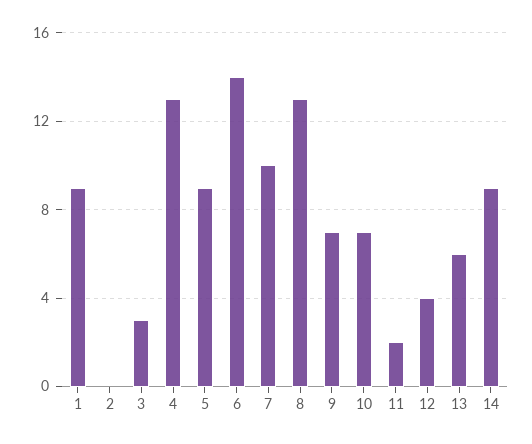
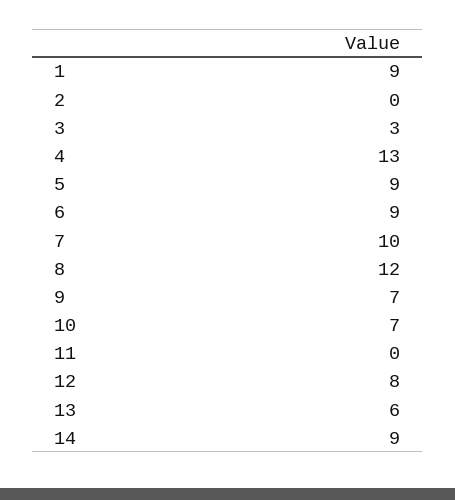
6: 14 -> 9
8: 13 -> 12
11: 2 -> 0
12: 4 -> 8

